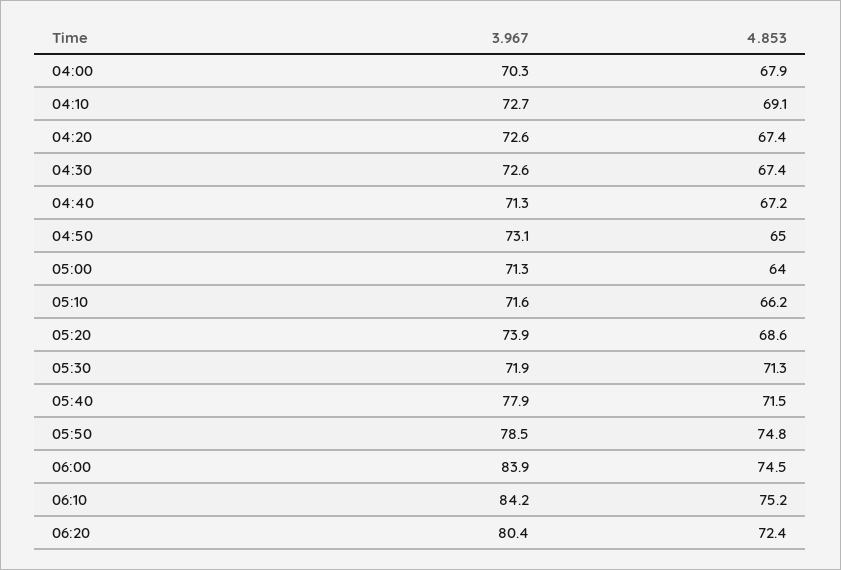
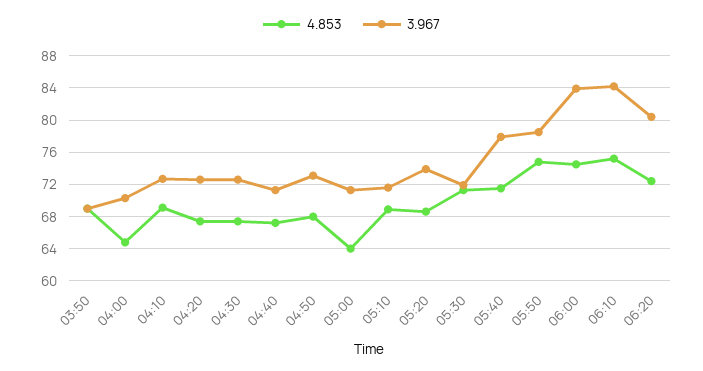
4.853, 04:00: 67.9 -> 65
4.853, 04:50: 65 -> 68
4.853, 05:10: 66.2 -> 69
4.853, 03:50: none -> 69
3.967, 03:50: none -> 69

